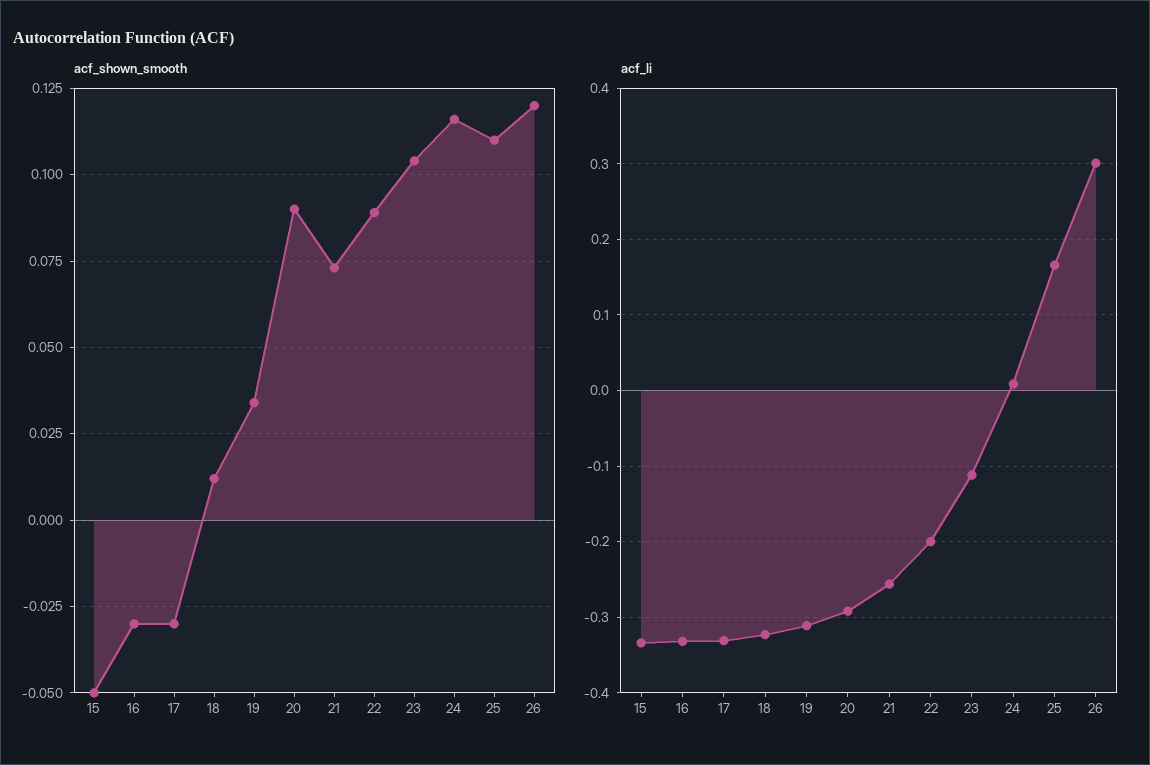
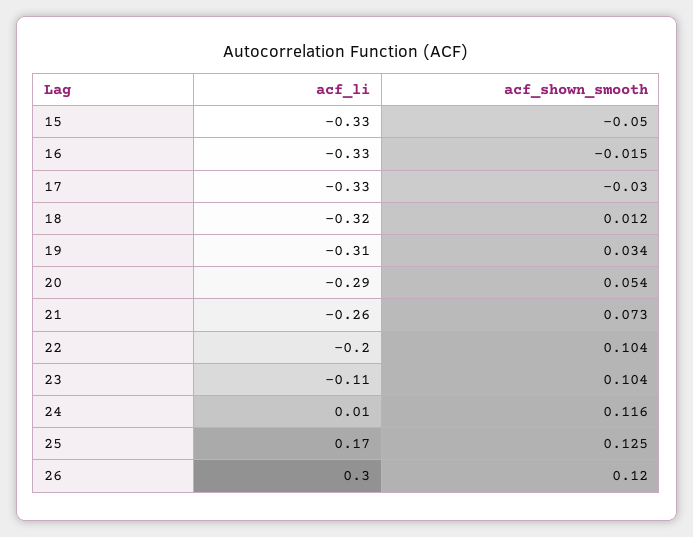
acf_shown_smooth, 16: -0.03 -> -0.015
acf_shown_smooth, 20: 0.09 -> 0.054
acf_shown_smooth, 22: 0.09 -> 0.104
acf_shown_smooth, 25: 0.11 -> 0.125

